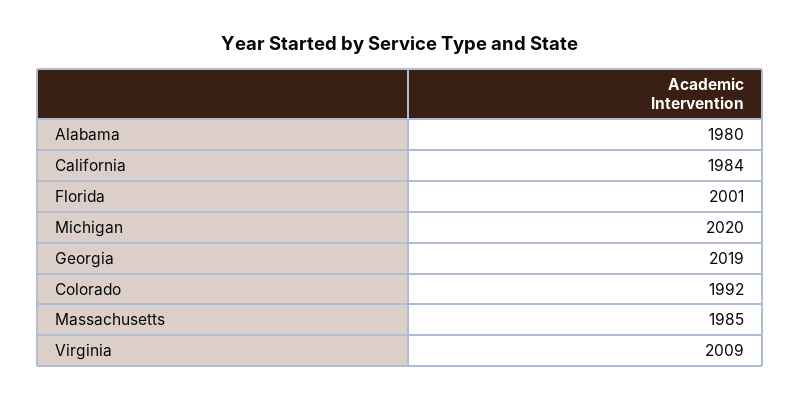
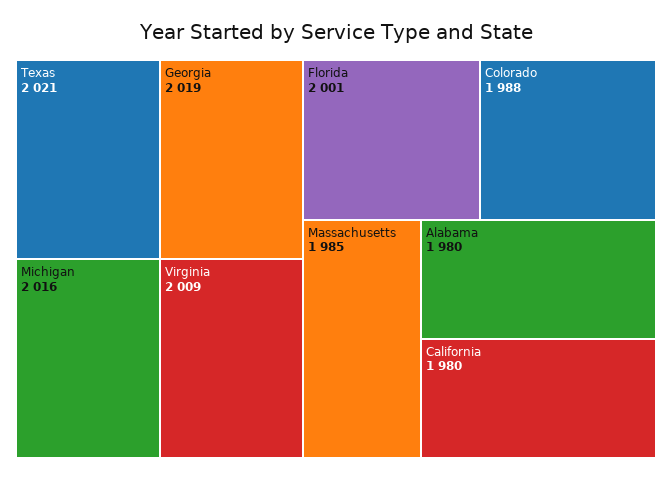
California: 1984 -> 1980
Michigan: 2020 -> 2016
Colorado: 1992 -> 1988
Texas: none -> 2021

